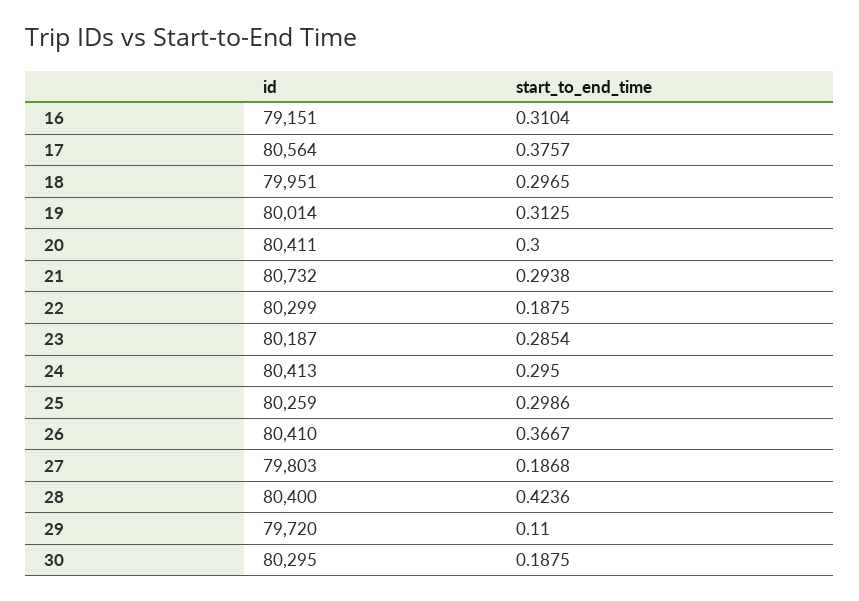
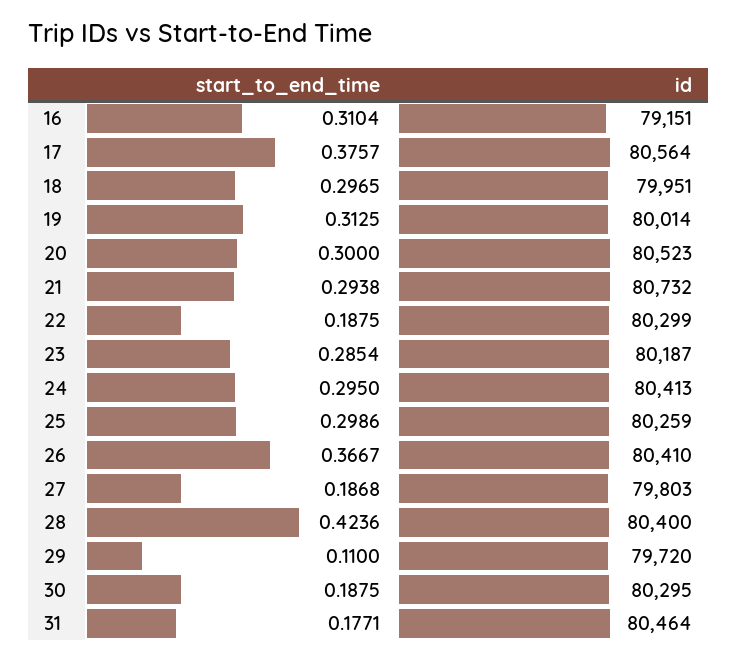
id, 20: 80411 -> 80523
start_to_end_time, 31: none -> 0.1771
id, 31: none -> 80464

